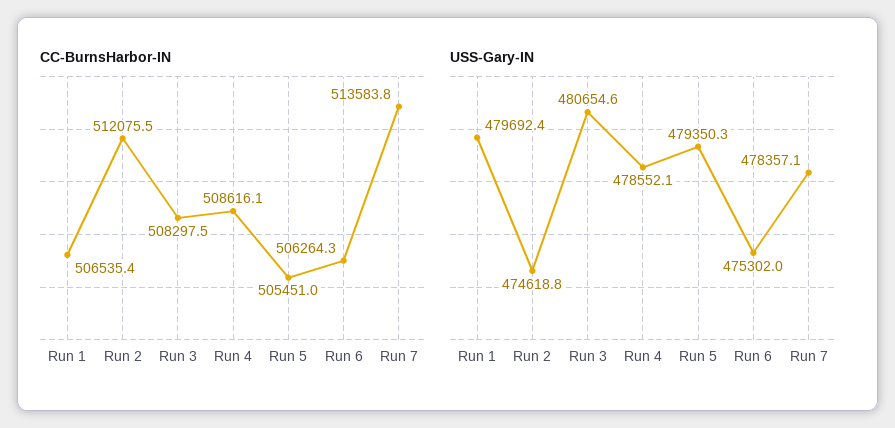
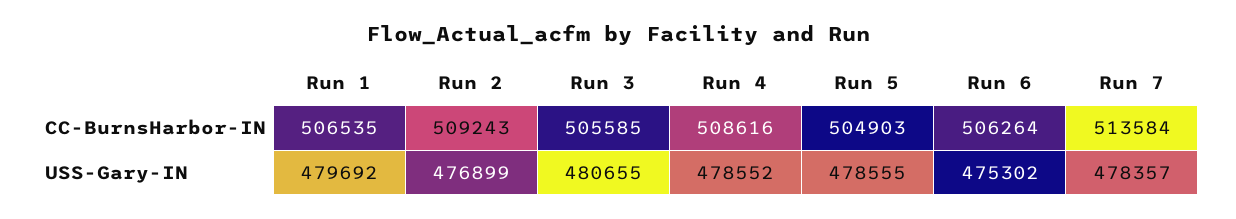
CC-BurnsHarbor-IN, Run 2: 512075.5 -> 509243
CC-BurnsHarbor-IN, Run 3: 508297.5 -> 505585
CC-BurnsHarbor-IN, Run 5: 505451 -> 504903
USS-Gary-IN, Run 2: 474618.8 -> 476899
USS-Gary-IN, Run 5: 479350.3 -> 478555

